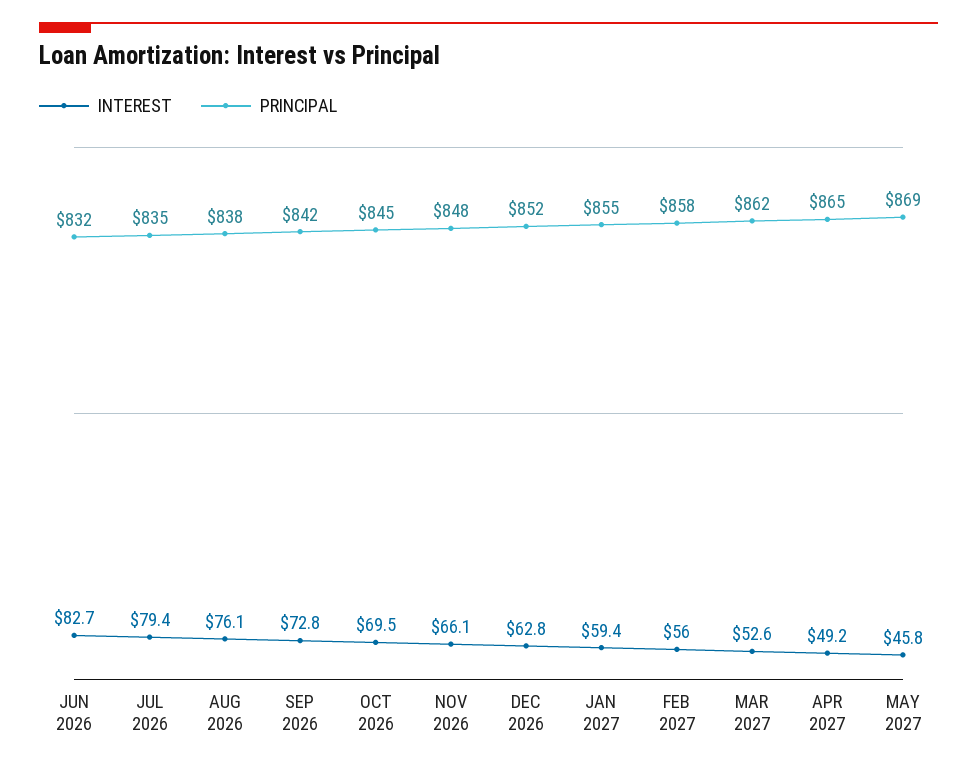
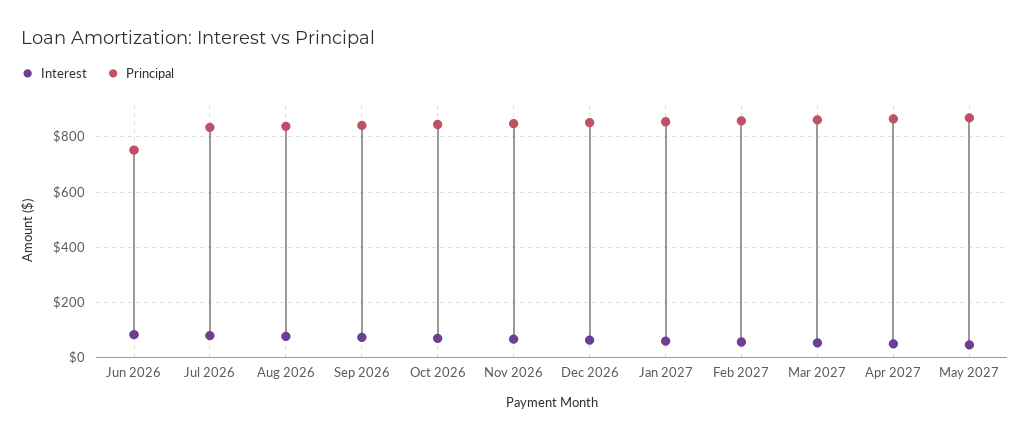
PRINCIPAL, JUN 2026: 832 -> 750

